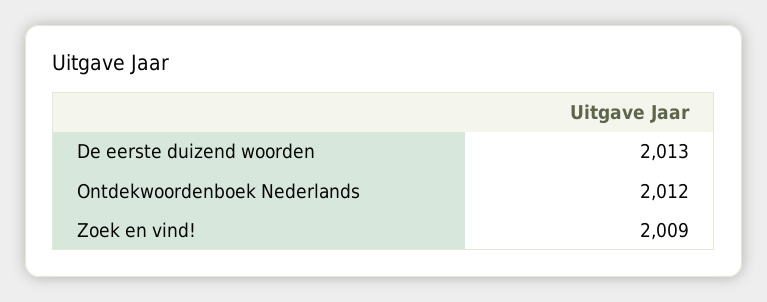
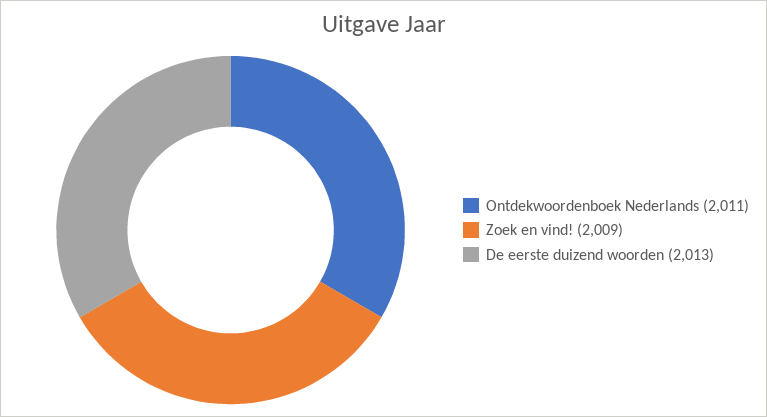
Ontdekwoordenboek Nederlands: 2012 -> 2011

